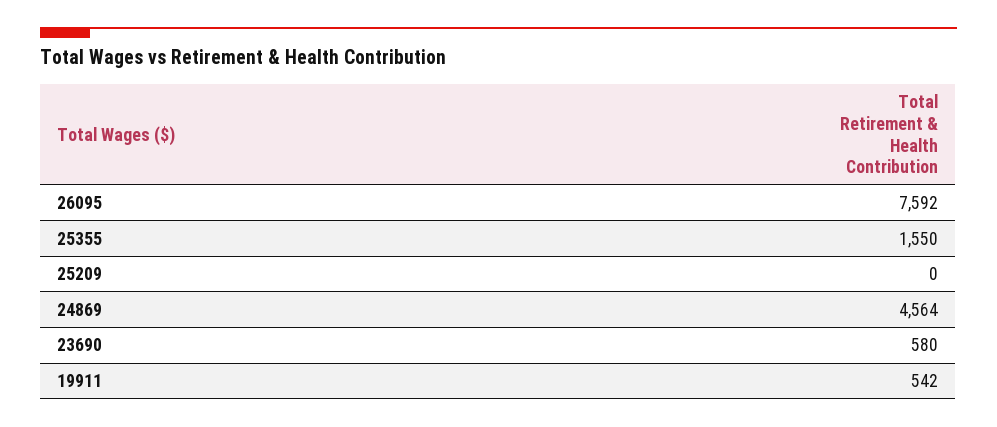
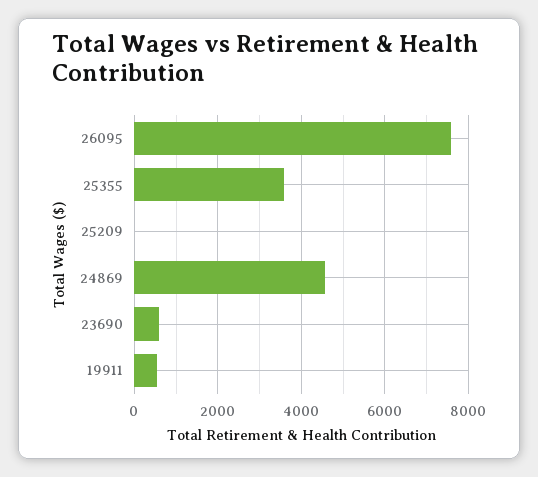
25355: 1550 -> 3600

